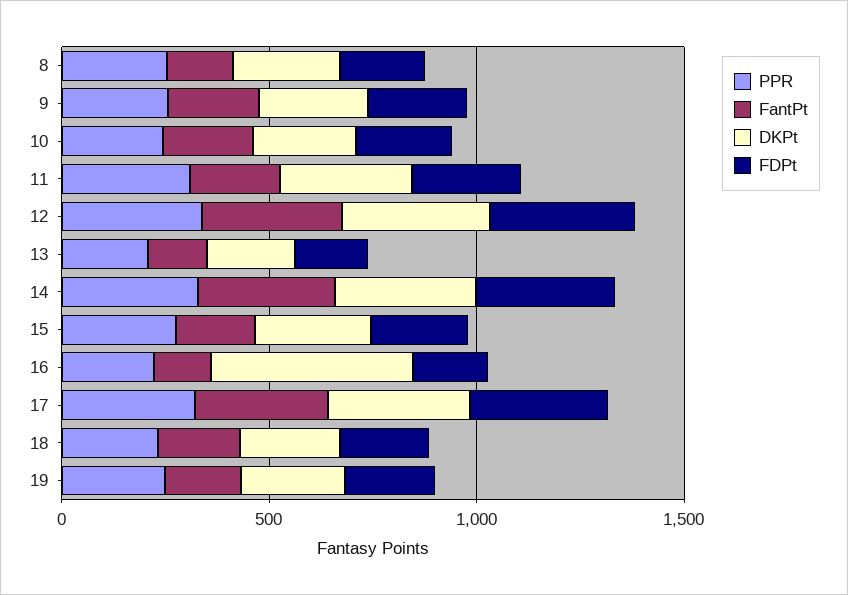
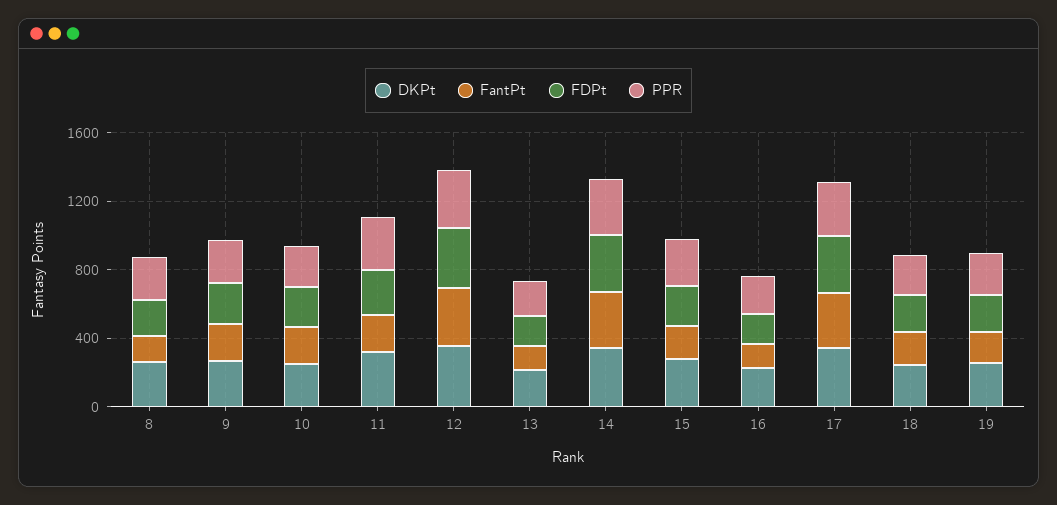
DKPt, 16: 500 -> 200

